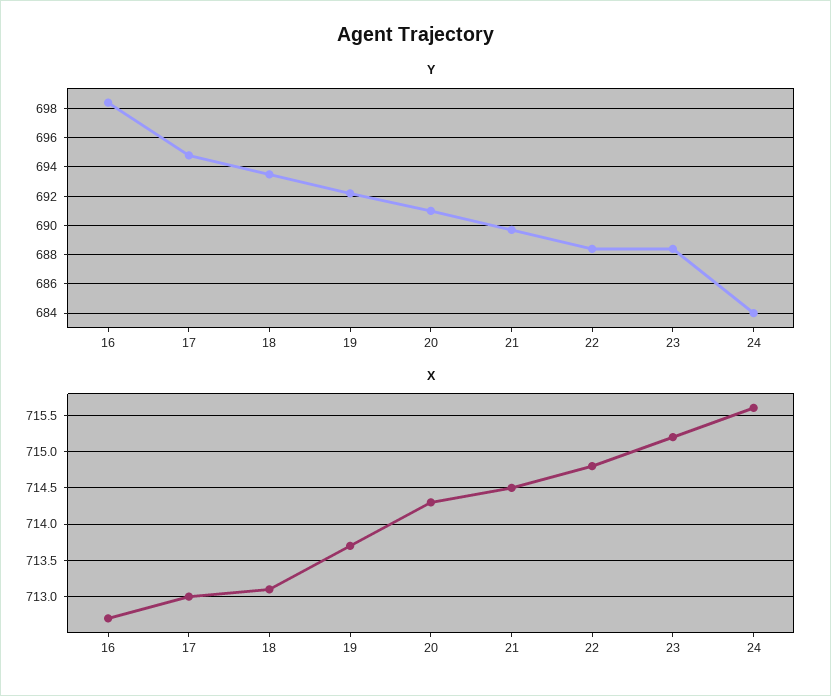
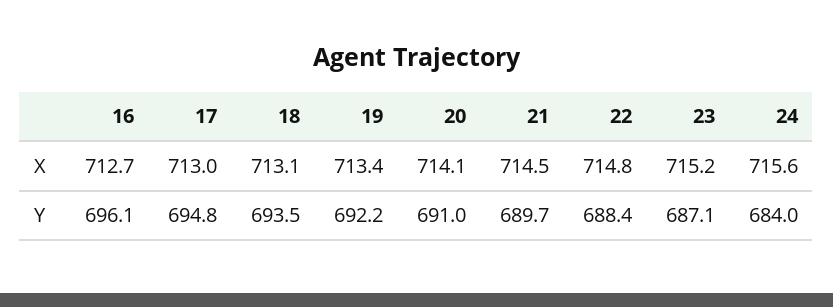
Y, 16: 698.5 -> 696.1
Y, 23: 688.5 -> 687.1
X, 19: 713.7 -> 713.4
X, 20: 714.3 -> 714.1

